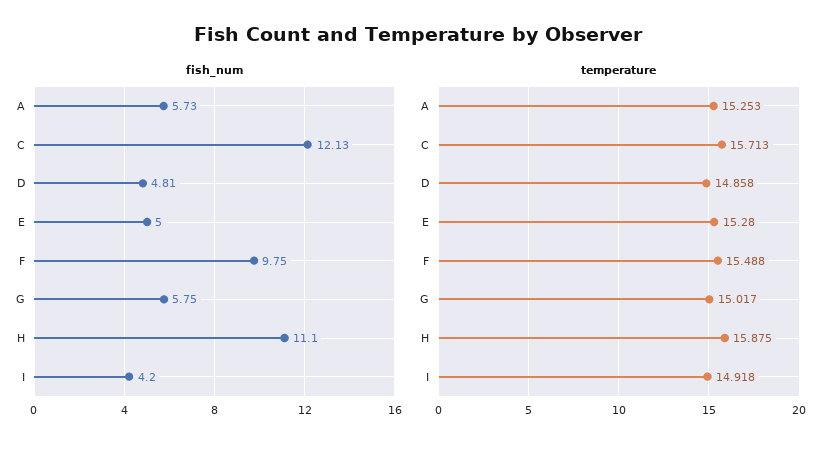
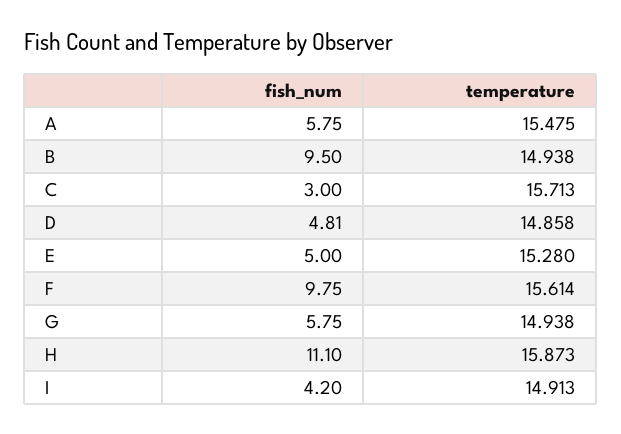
fish_num, A: 5.73 -> 5.75
fish_num, C: 12.13 -> 3
temperature, A: 15.253 -> 15.475
temperature, F: 15.488 -> 15.614
temperature, G: 15.017 -> 14.938
temperature, H: 15.875 -> 15.873
temperature, I: 14.918 -> 14.913
fish_num, B: none -> 9.5
temperature, B: none -> 14.938

